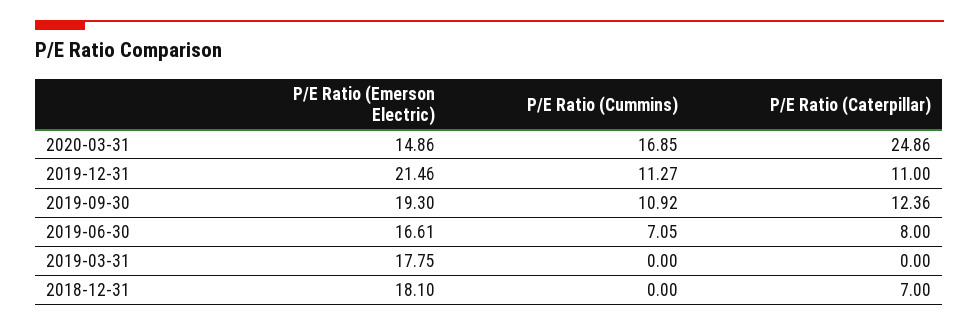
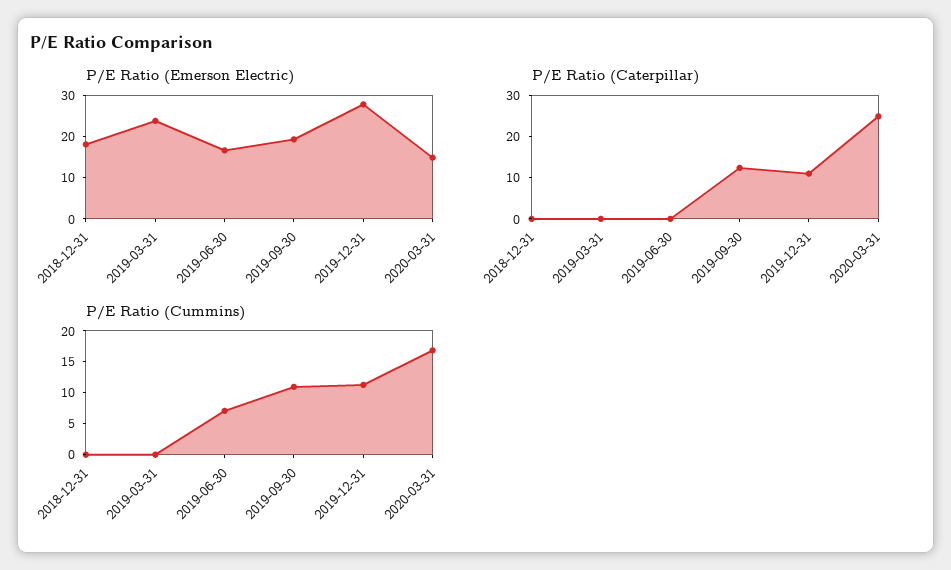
P/E Ratio (Emerson Electric), 2019-12-31: 21.46 -> 28
P/E Ratio (Caterpillar), 2019-06-30: 8 -> 0
P/E Ratio (Emerson Electric), 2019-03-31: 17.75 -> 24
P/E Ratio (Caterpillar), 2018-12-31: 7 -> 0

